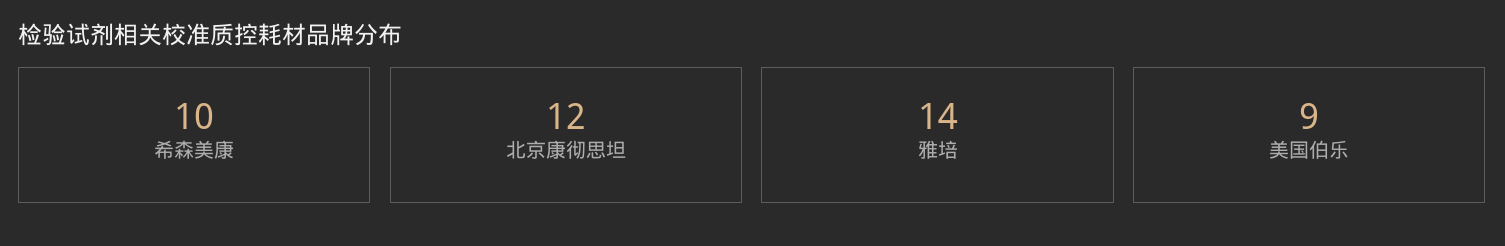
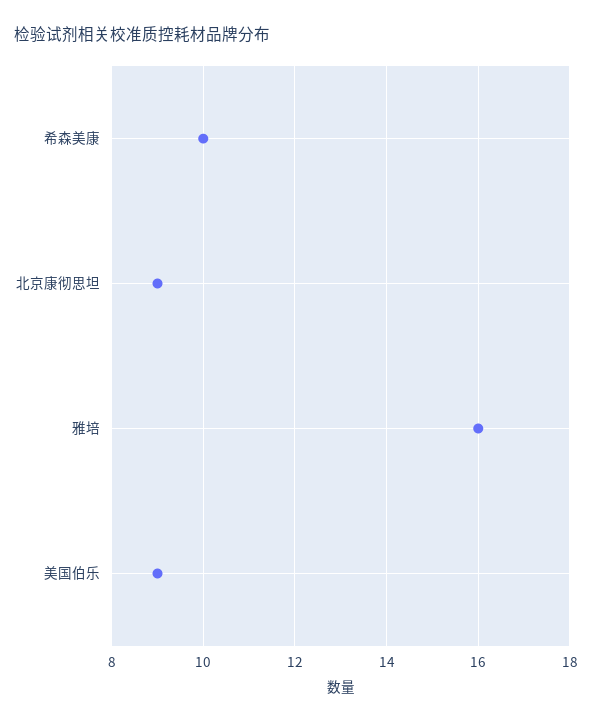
北京康彻思坦: 12 -> 9
雅培: 14 -> 16

